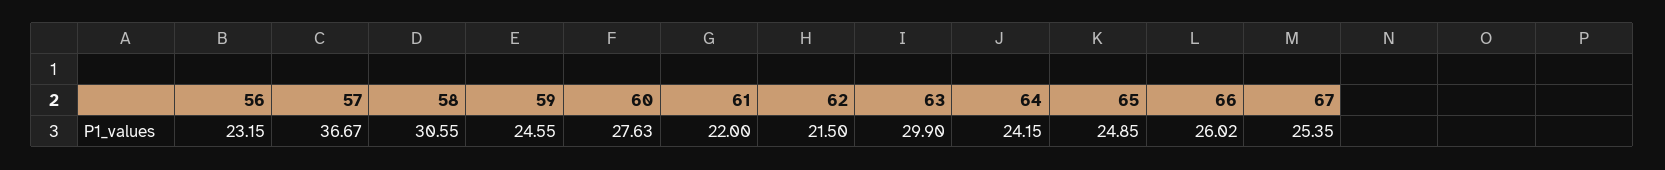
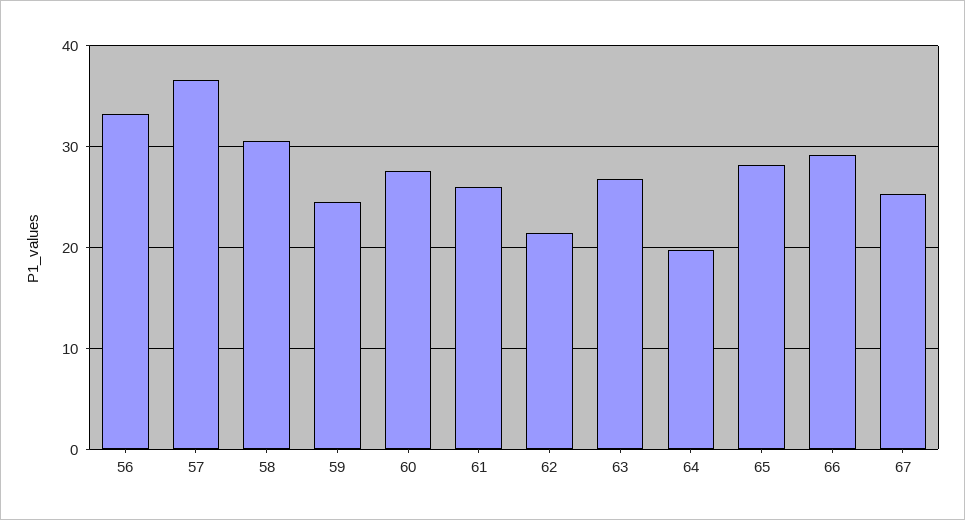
56: 23.15 -> 33
61: 22 -> 26
63: 29.9 -> 27
64: 24.15 -> 20
65: 24.85 -> 28
66: 26.02 -> 29

